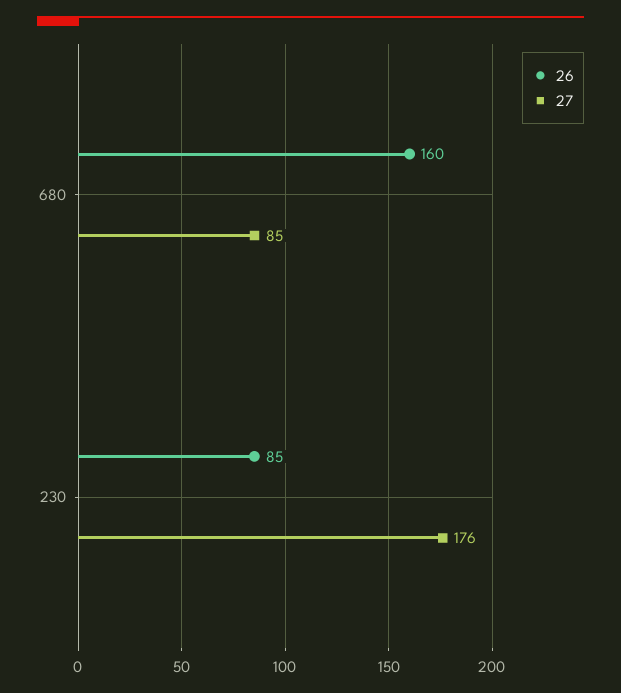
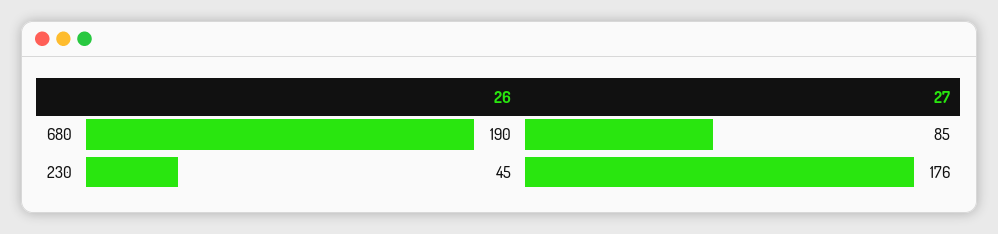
26, 680: 160 -> 190
26, 230: 85 -> 45

